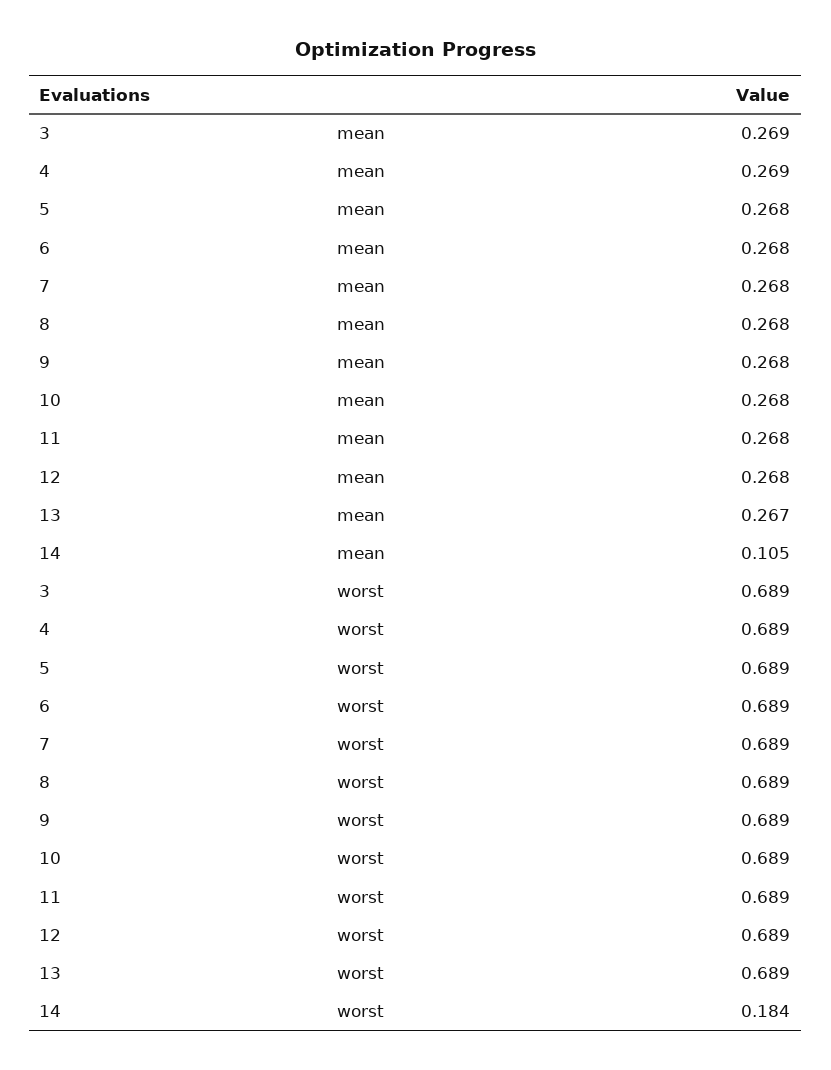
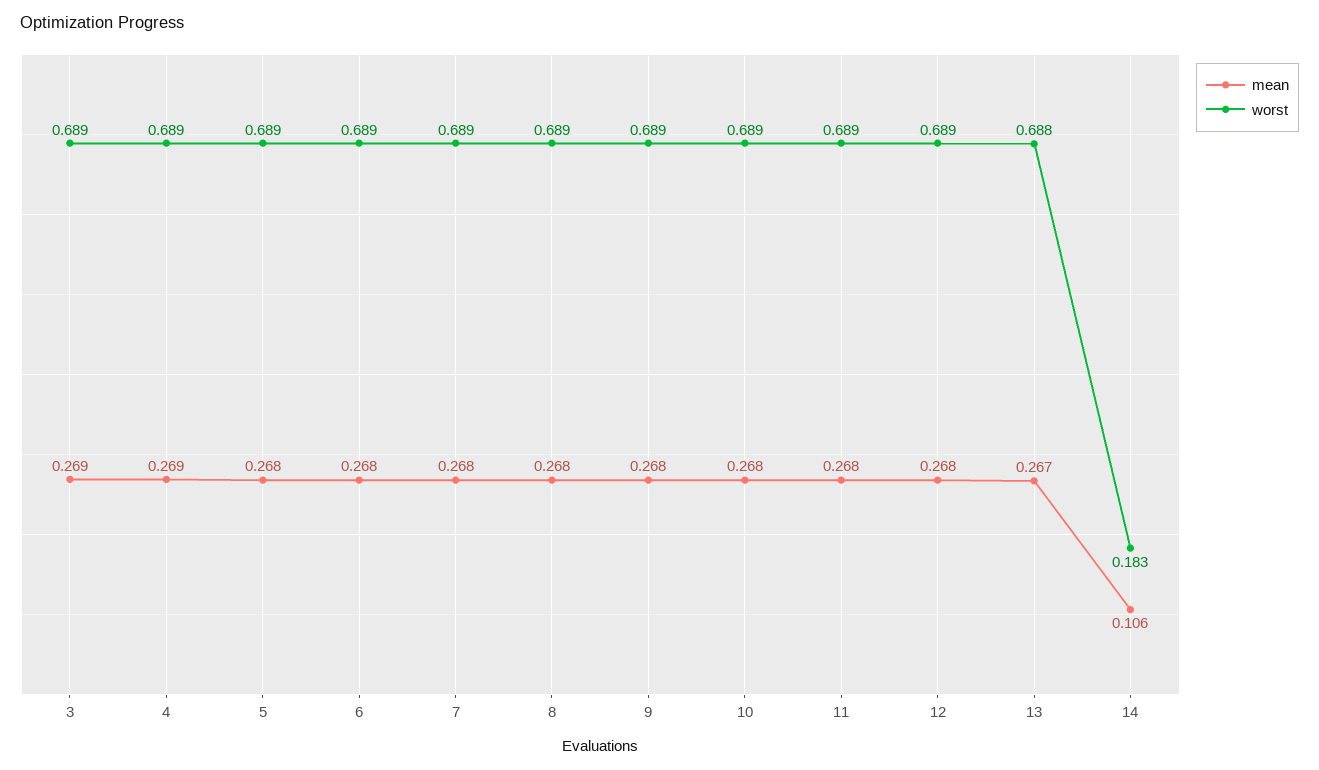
mean, 14: 0.105 -> 0.106
worst, 13: 0.689 -> 0.688
worst, 14: 0.184 -> 0.183

